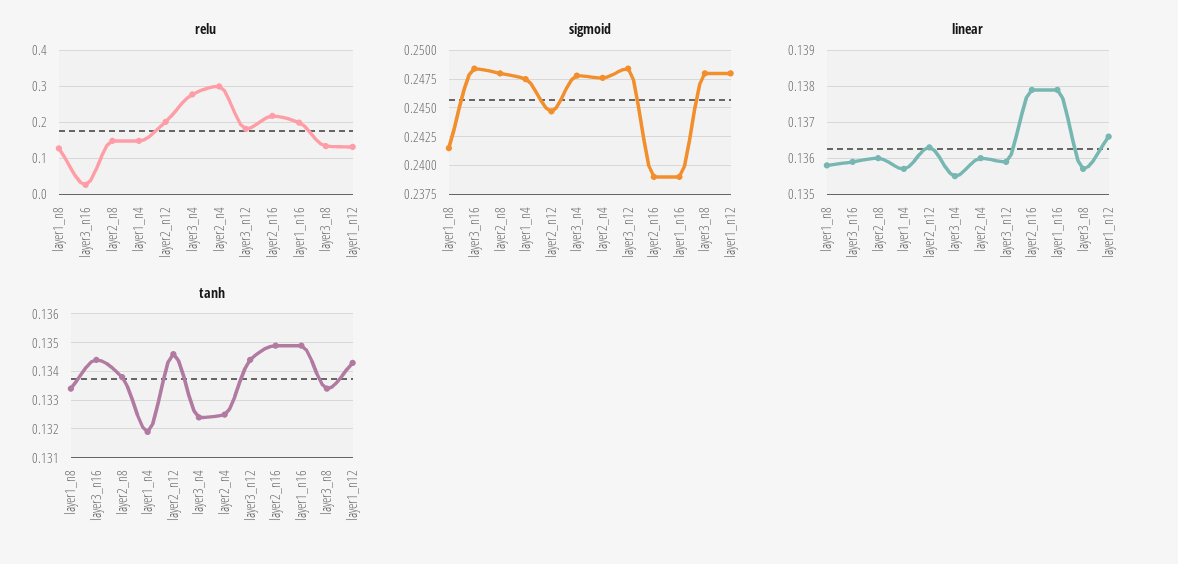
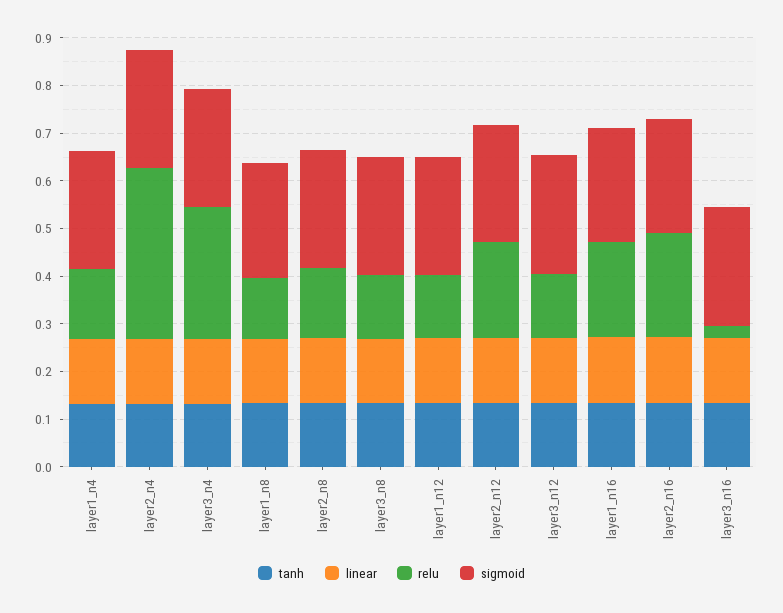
relu, layer2_n4: 0.3 -> 0.36
relu, layer3_n12: 0.18 -> 0.14

